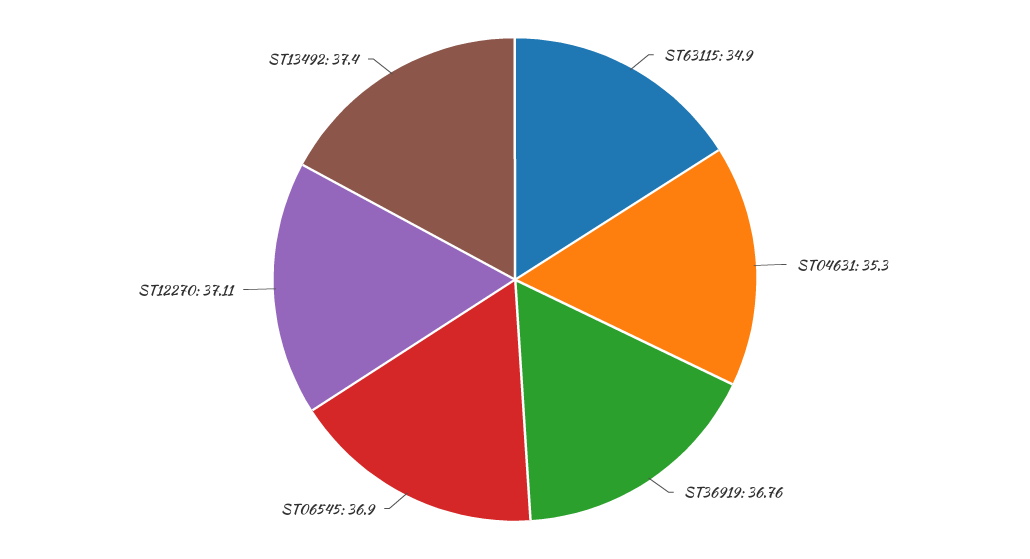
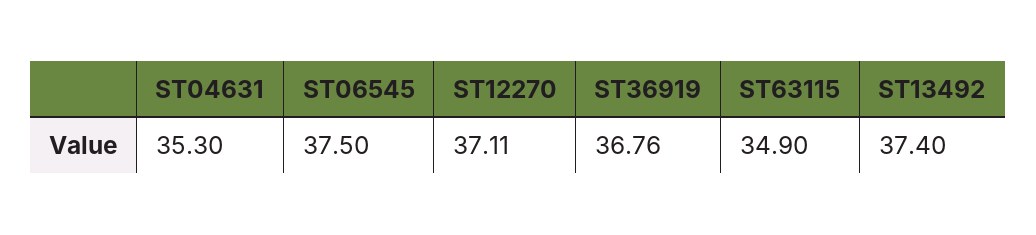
ST06545: 36.9 -> 37.5

